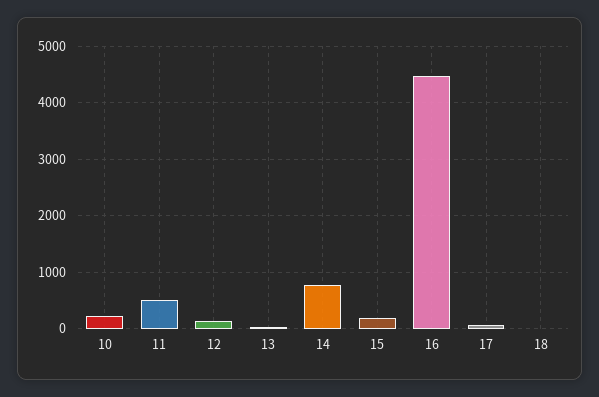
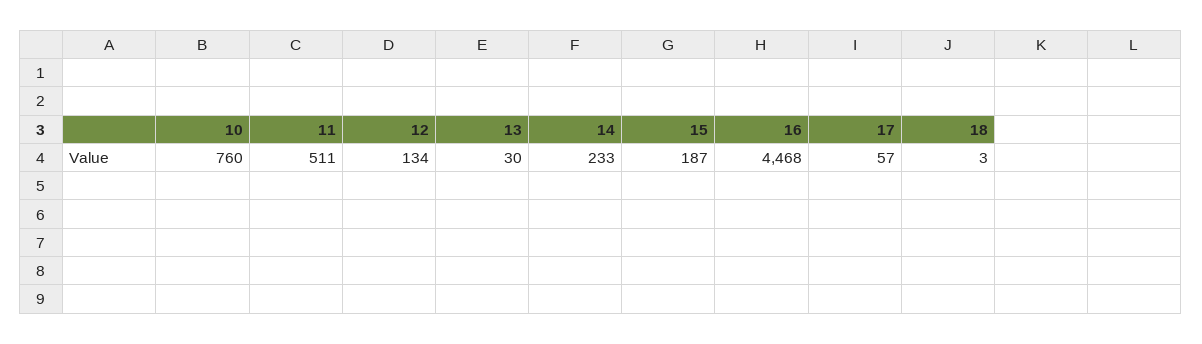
10: 200 -> 760
14: 800 -> 233

